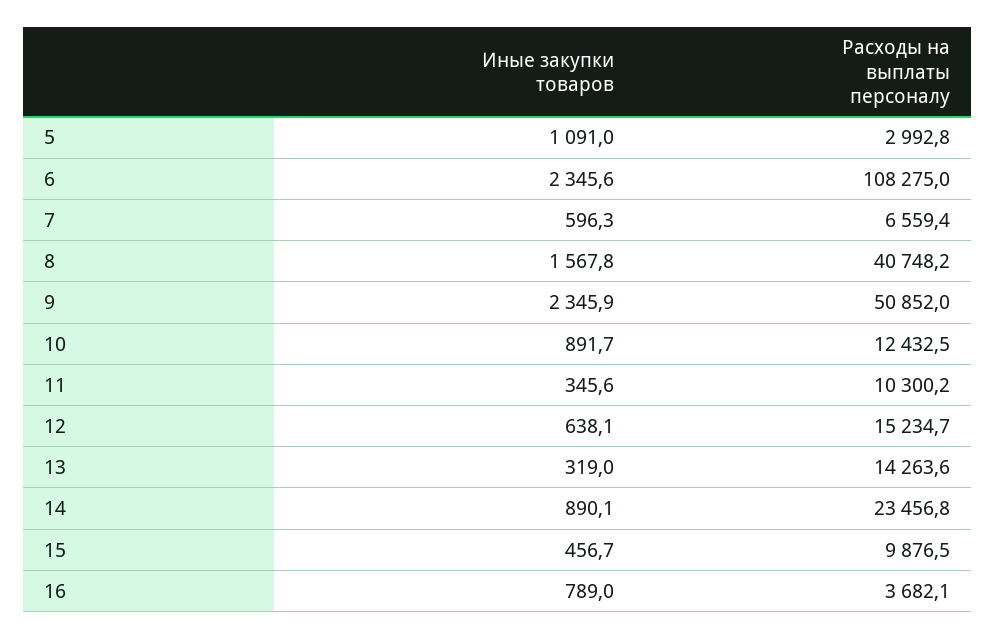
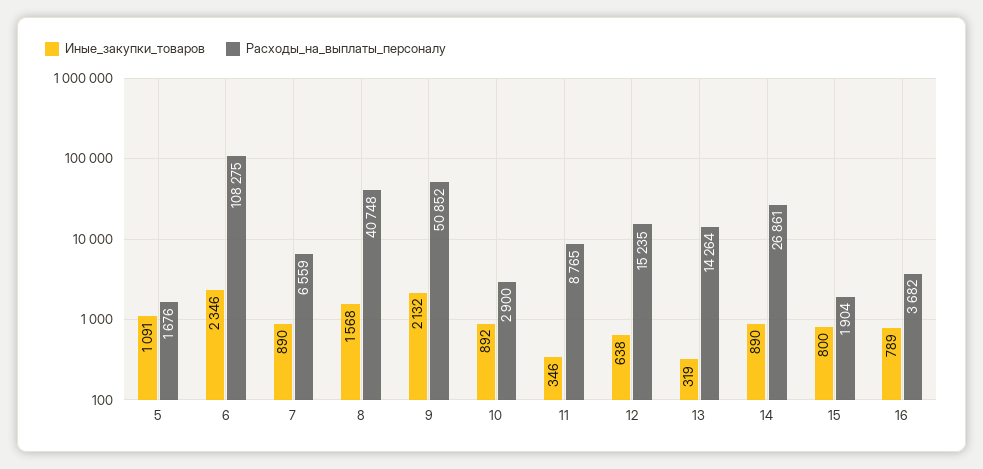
Расходы на выплаты персоналу, 5: 2992.8 -> 1676
Иные закупки товаров, 7: 596.3 -> 890
Иные закупки товаров, 9: 2345.9 -> 2132
Расходы на выплаты персоналу, 10: 12432.5 -> 2900
Расходы на выплаты персоналу, 11: 10300.2 -> 8765
Расходы на выплаты персоналу, 14: 23456.8 -> 26861
Иные закупки товаров, 15: 456.7 -> 800
Расходы на выплаты персоналу, 15: 9876.5 -> 1904

